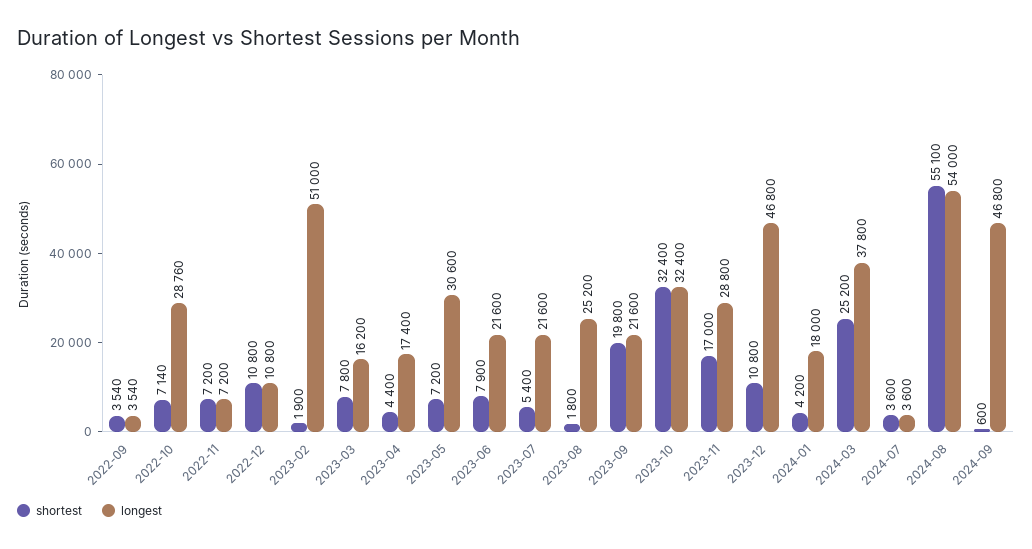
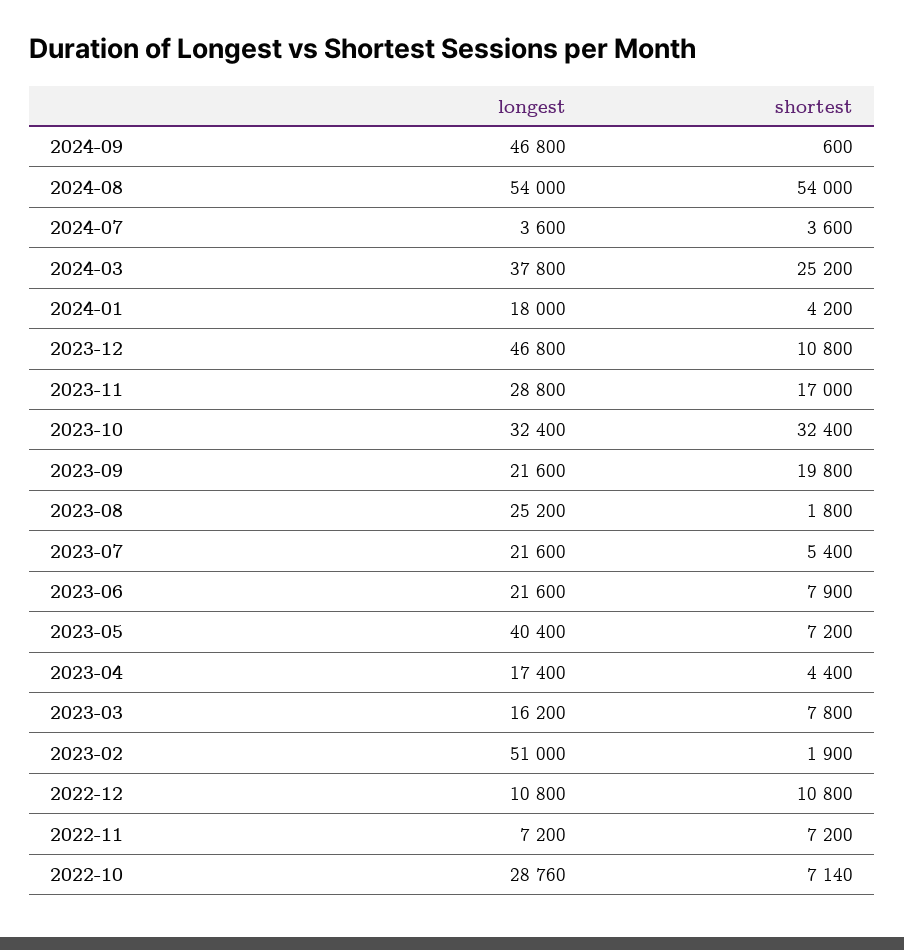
shortest, 2022-09: 3540 -> none
longest, 2022-09: 3540 -> none
longest, 2023-05: 30600 -> 40400
shortest, 2024-08: 55100 -> 54000

